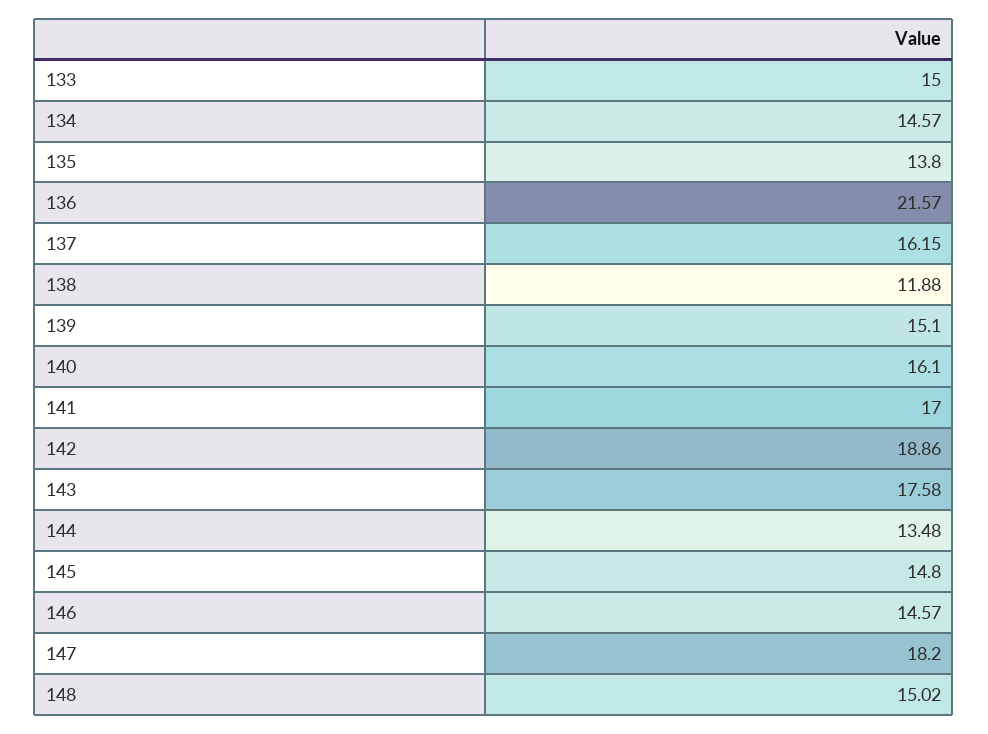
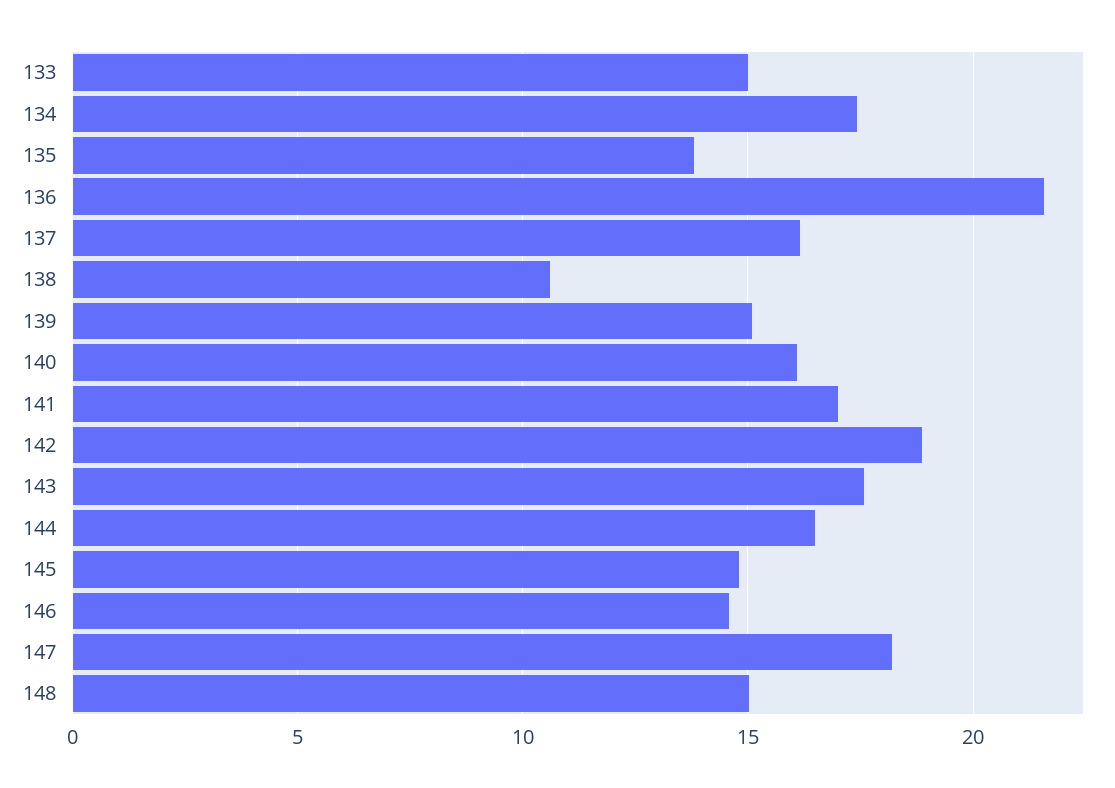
134: 14.57 -> 17.5
138: 11.88 -> 10.5
144: 13.48 -> 16.5

